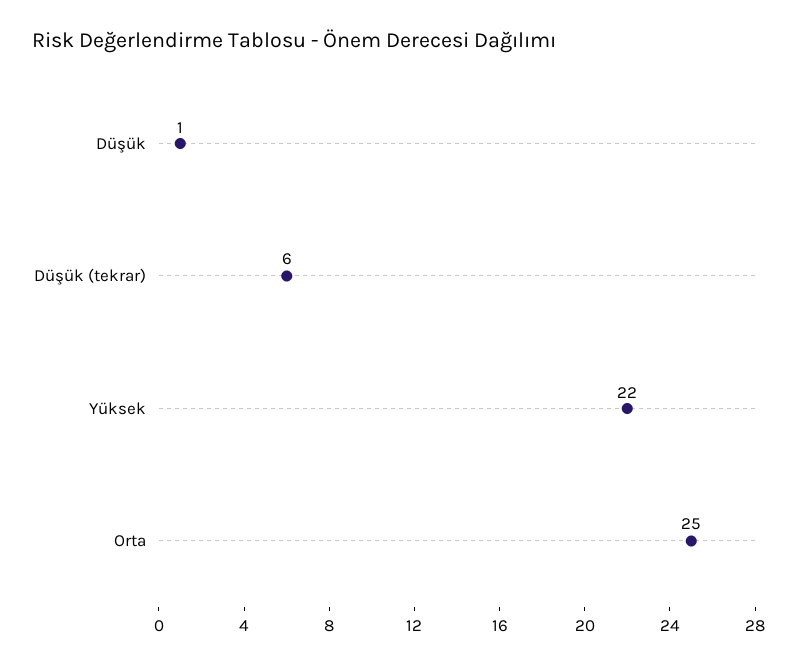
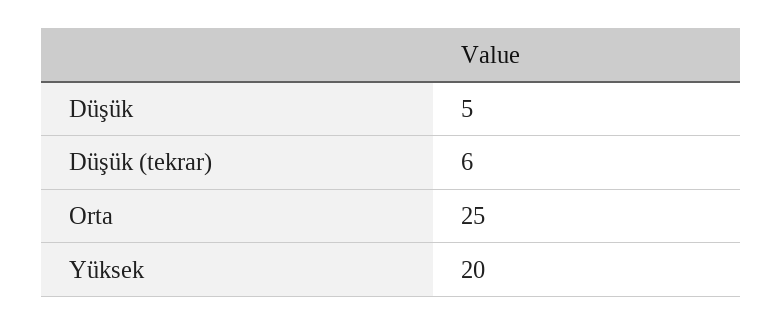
Düşük: 1 -> 5
Yüksek: 22 -> 20

